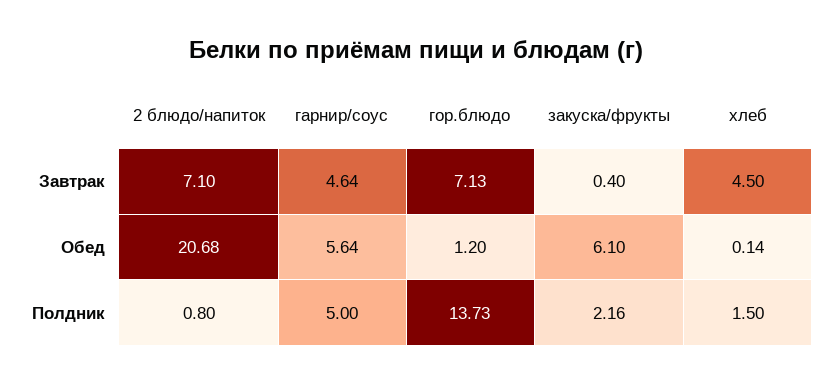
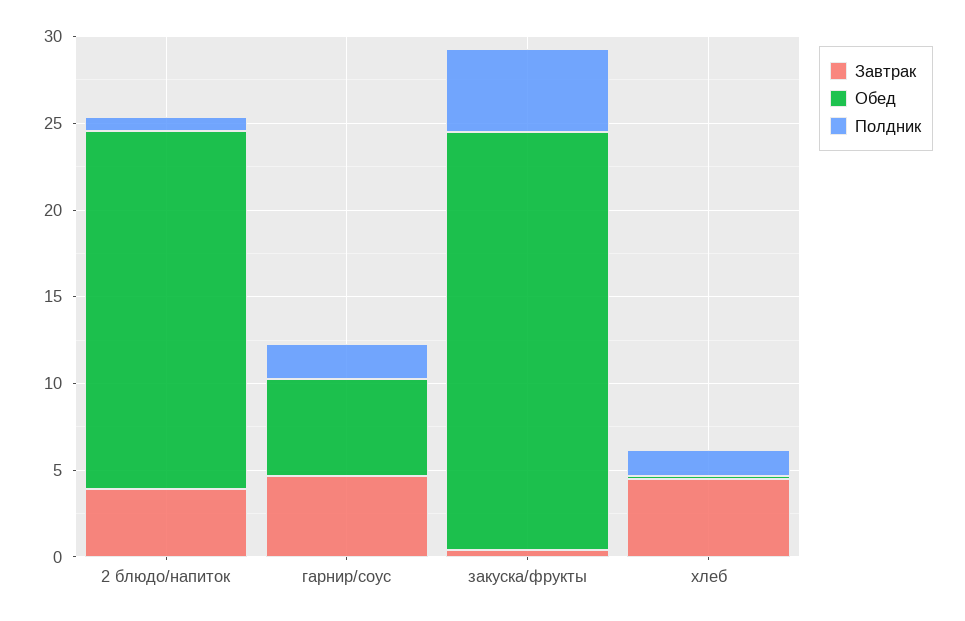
Завтрак, 2 блюдо/напиток: 7.1 -> 4
Завтрак, гор.блюдо: 7.13 -> none
Обед, гор.блюдо: 1.2 -> none
Обед, закуска/фрукты: 6.1 -> 24
Полдник, гарнир/соус: 5 -> 2
Полдник, гор.блюдо: 13.73 -> none
Полдник, закуска/фрукты: 2.16 -> 5

